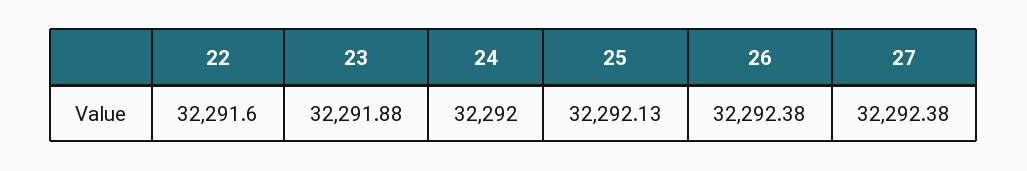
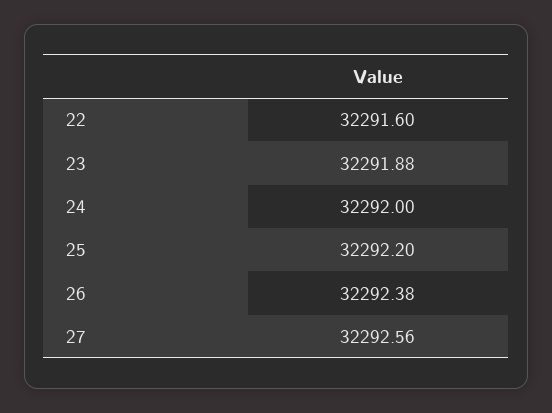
25: 32292.13 -> 32292.2
27: 32292.38 -> 32292.56

